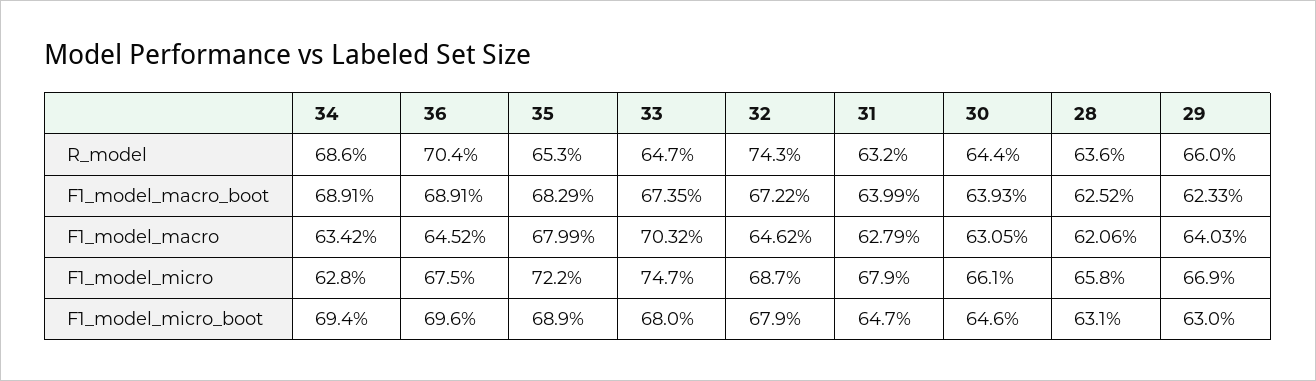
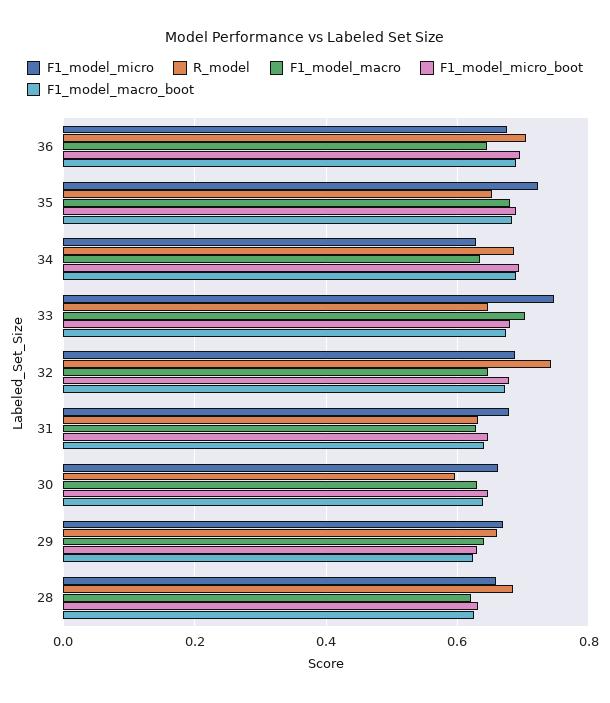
R_model, 30: 0.644 -> 0.6
R_model, 28: 0.636 -> 0.68

